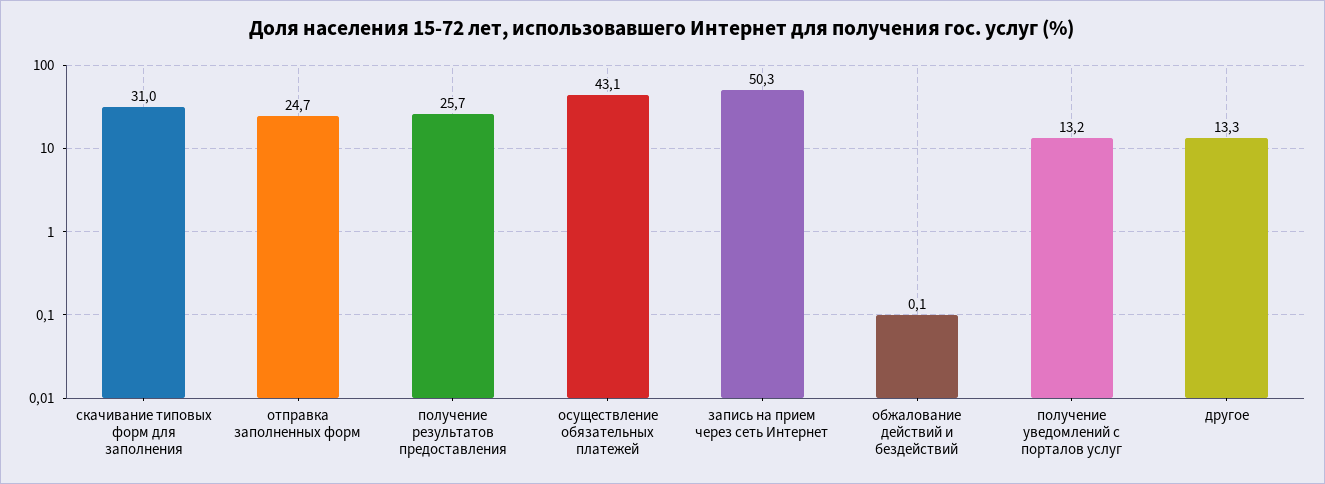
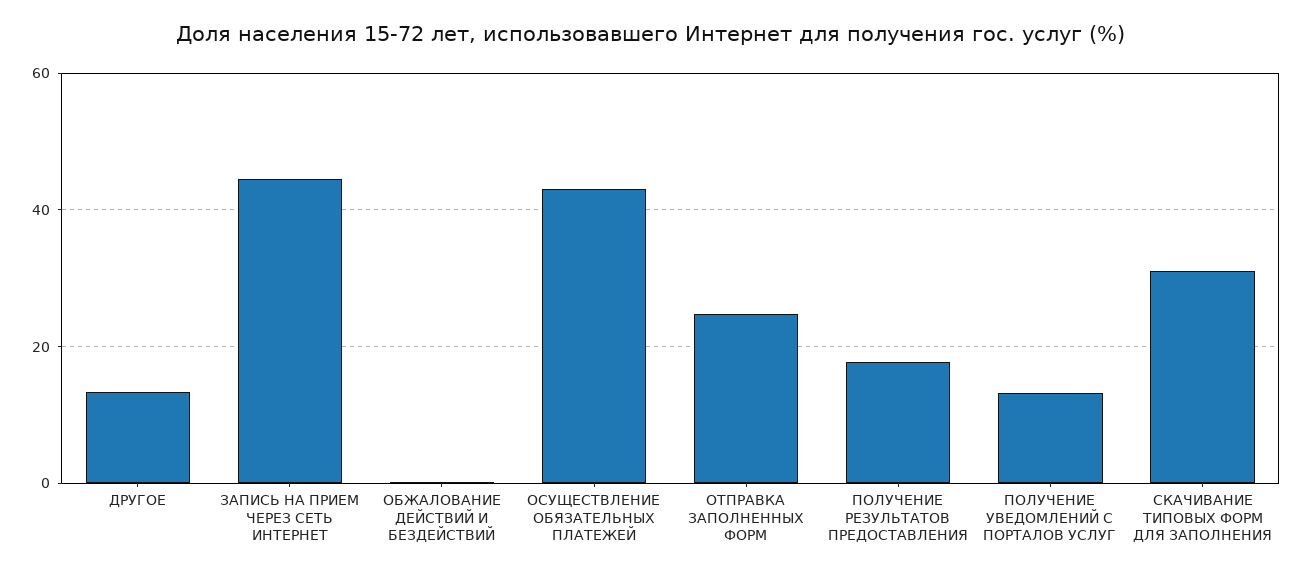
получение результатов предоставления: 25.7 -> 18
запись на прием через сеть Интернет: 50.3 -> 44

